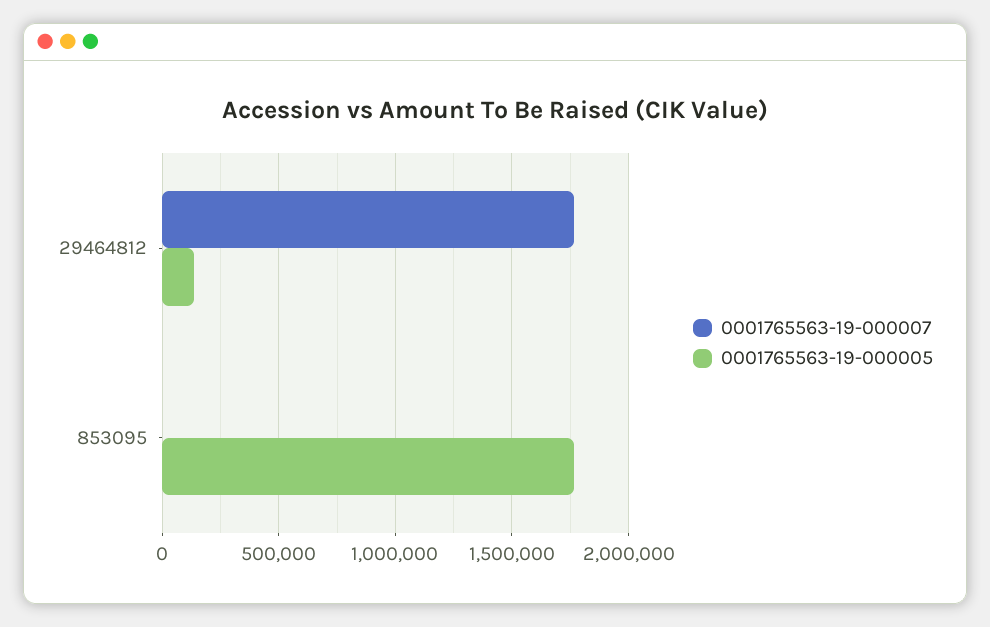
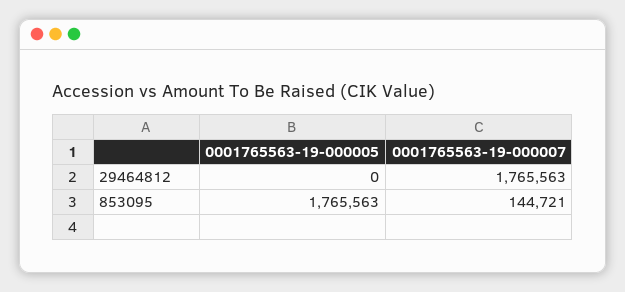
0001765563-19-000005, 29464812: 150000 -> 0
0001765563-19-000007, 853095: 0 -> 144721

